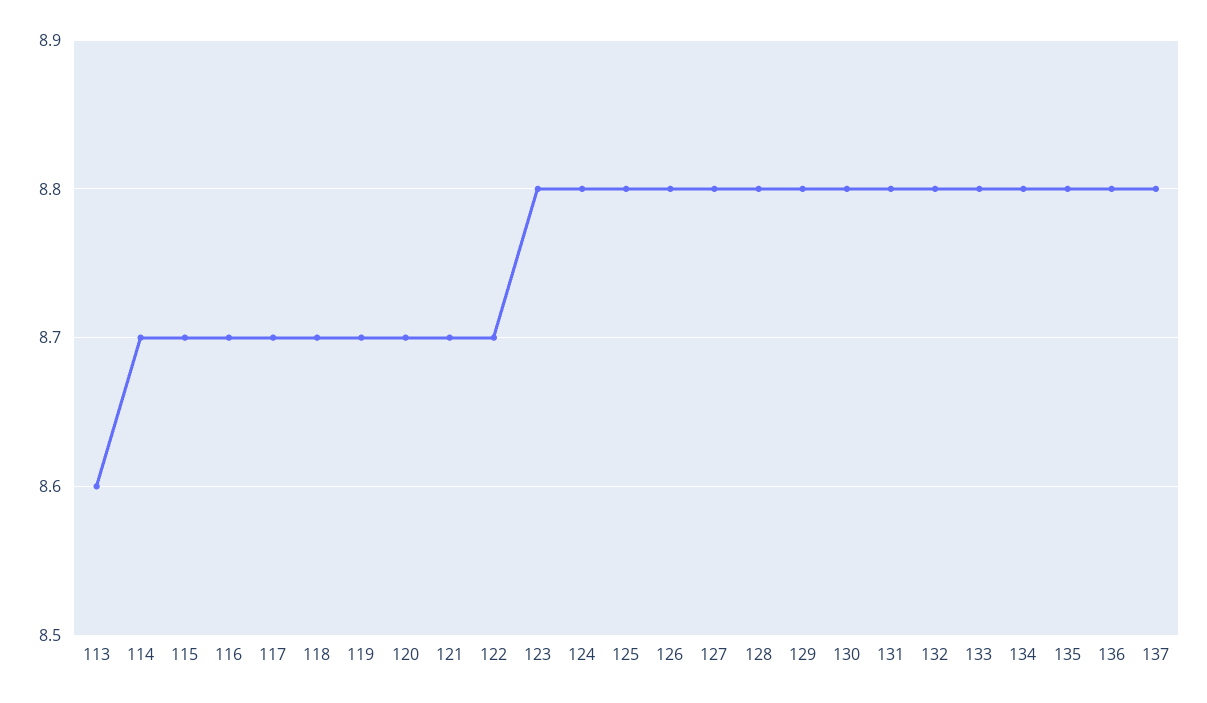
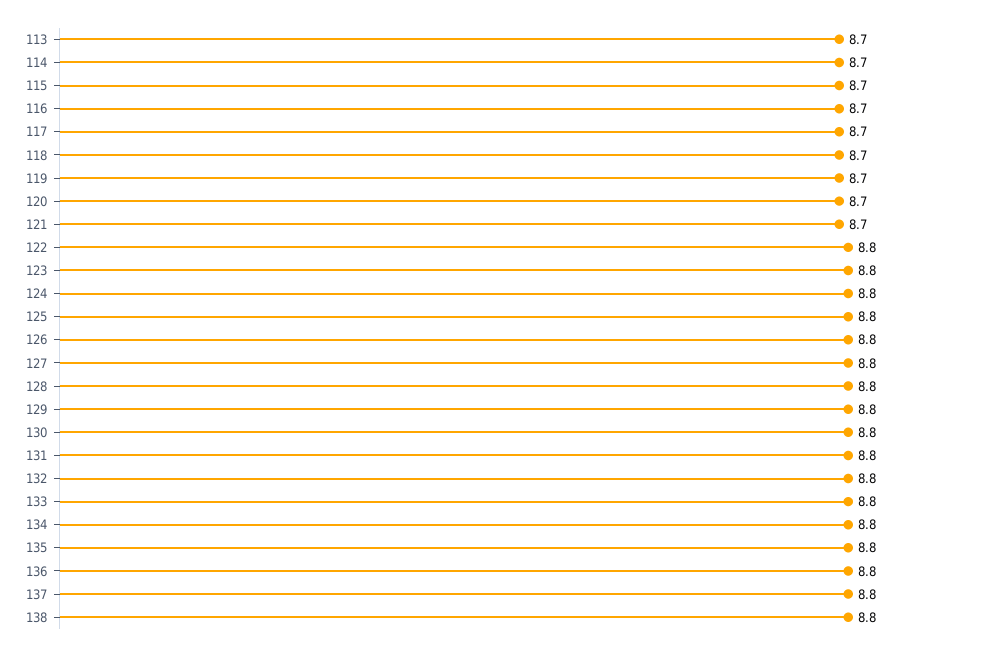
113: 8.6 -> 8.7
122: 8.7 -> 8.8
138: none -> 8.8

